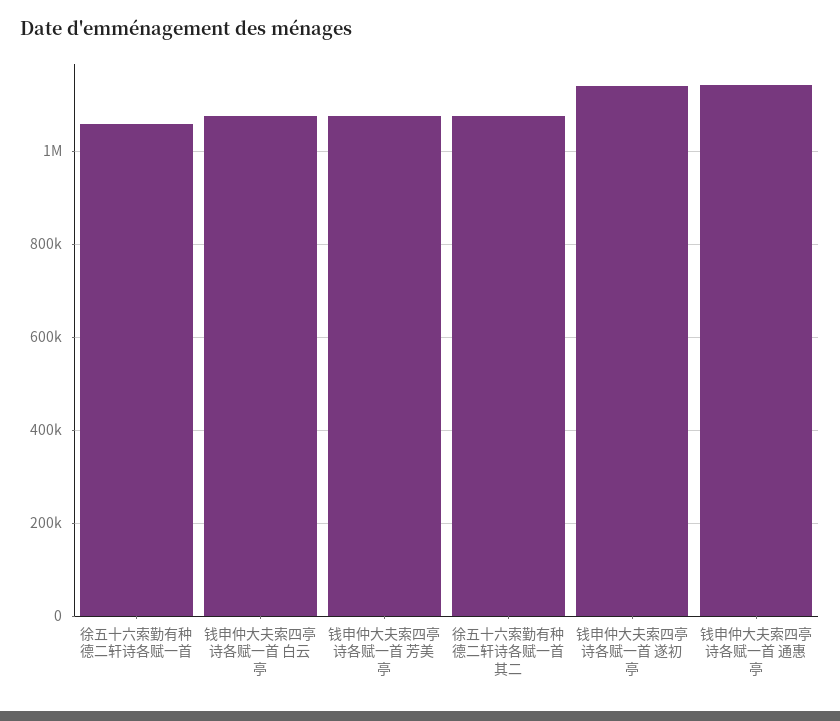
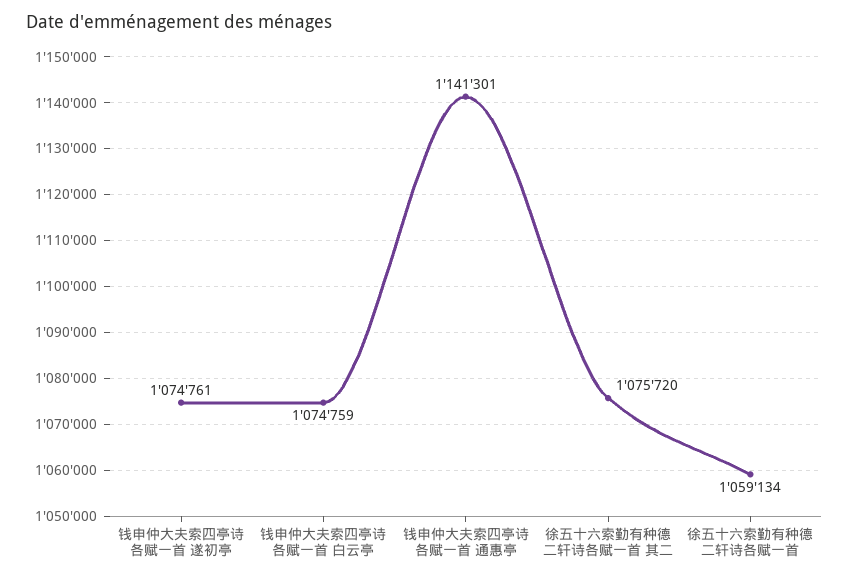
钱申仲大夫索四亭诗各赋一首 芳美亭: 1080000 -> none
钱申仲大夫索四亭诗各赋一首 遂初亭: 1140000 -> 1074761

